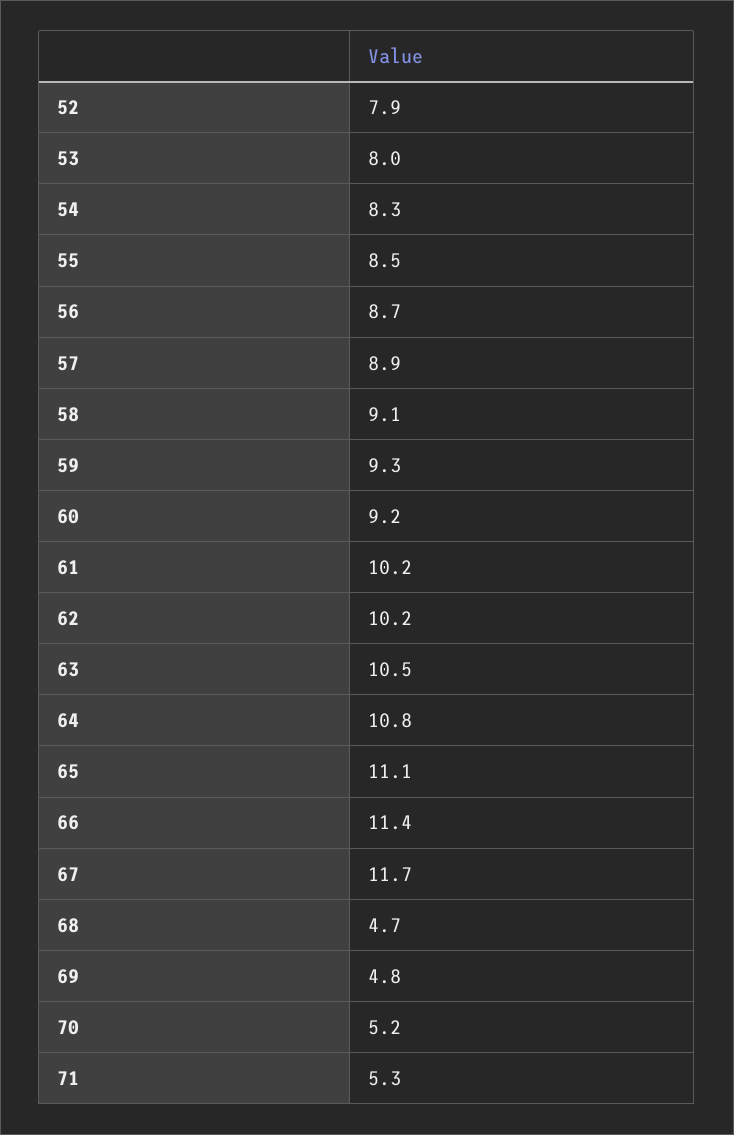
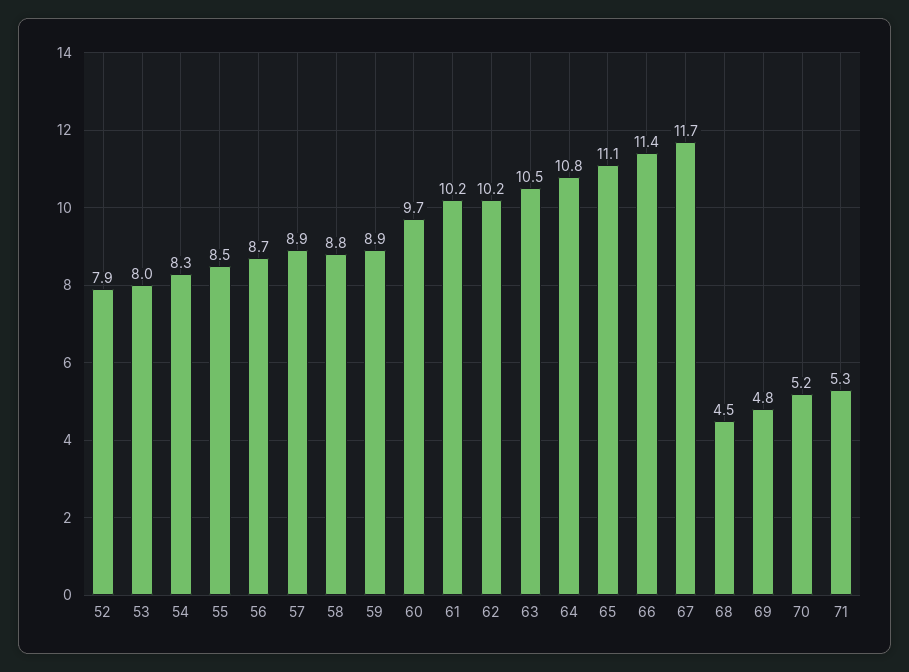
58: 9.1 -> 8.8
59: 9.3 -> 8.9
60: 9.2 -> 9.7
68: 4.7 -> 4.5

